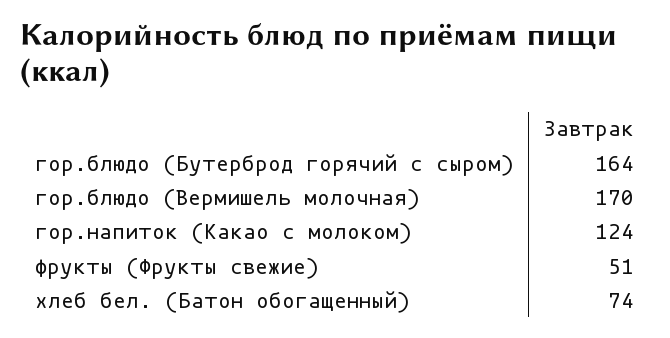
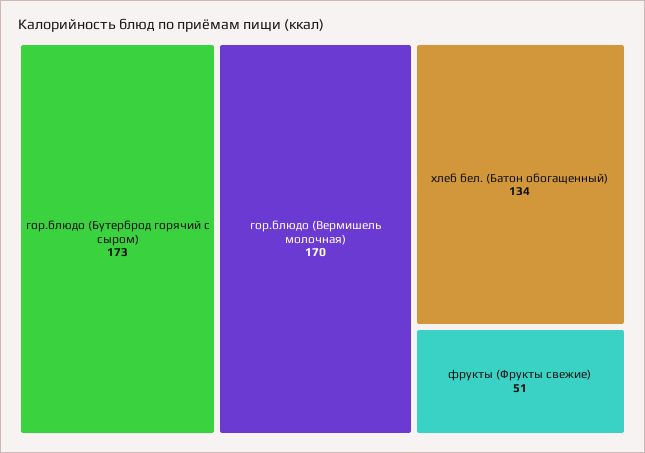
гор.блюдо (Бутерброд горячий с сыром): 164 -> 173
гор.напиток (Какао с молоком): 124 -> none
хлеб бел. (Батон обогащенный): 74 -> 134

